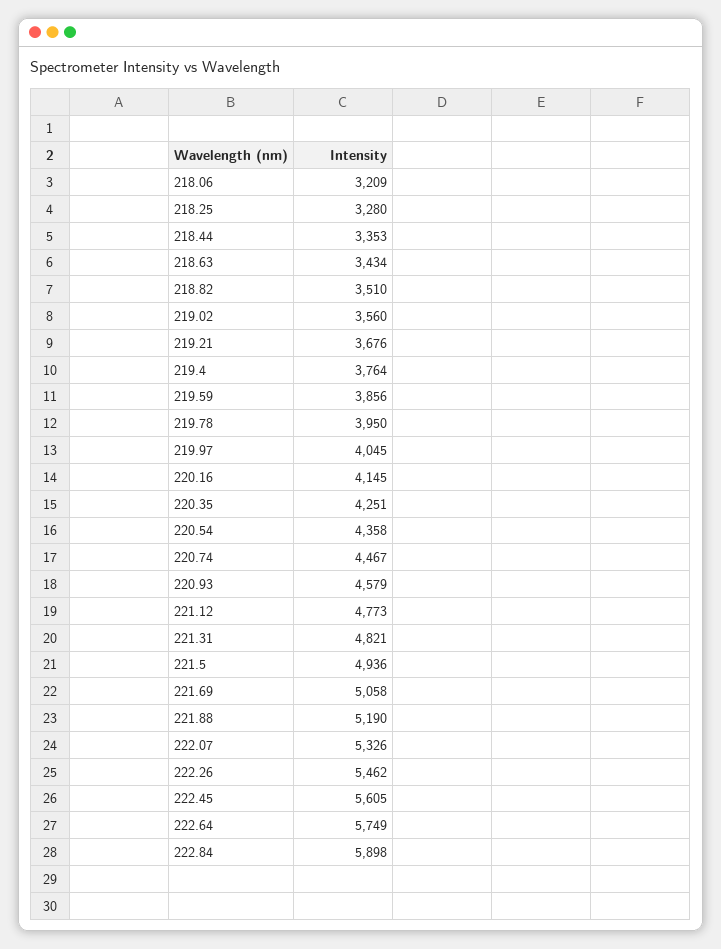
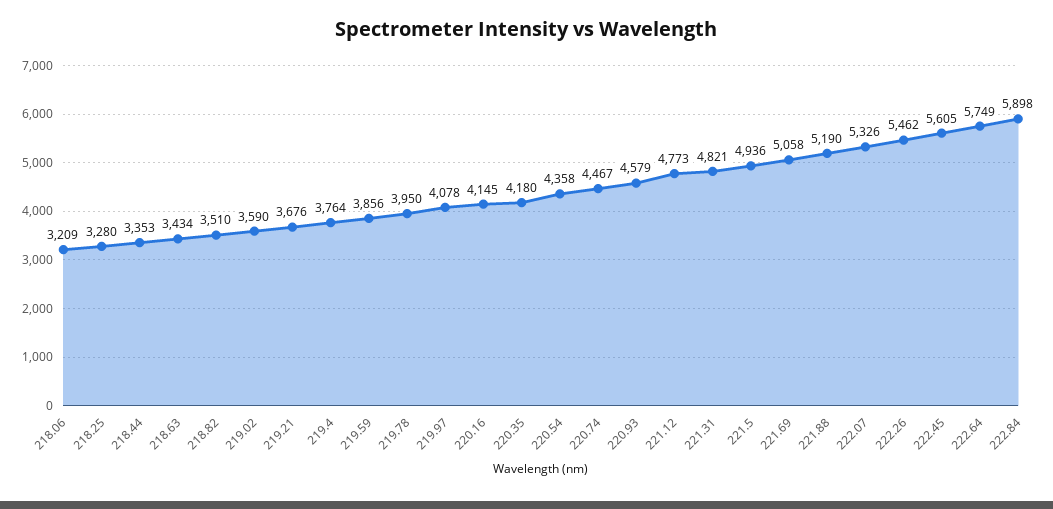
219.02: 3560 -> 3590
219.97: 4045 -> 4078
220.35: 4251 -> 4180

